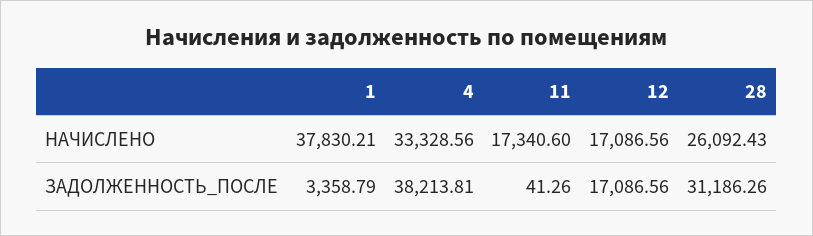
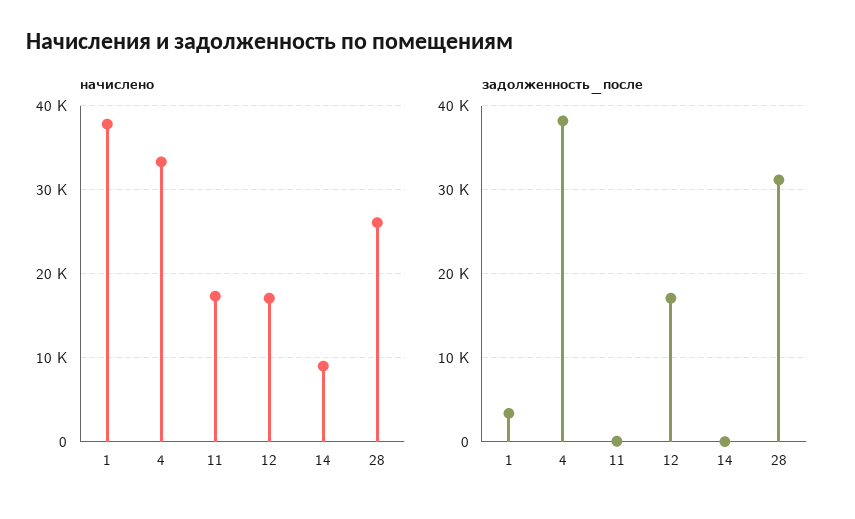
НАЧИСЛЕНО, 14: none -> 9000
ЗАДОЛЖЕННОСТЬ_ПОСЛЕ, 14: none -> 0

